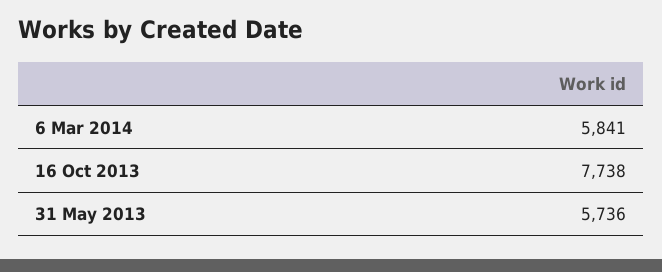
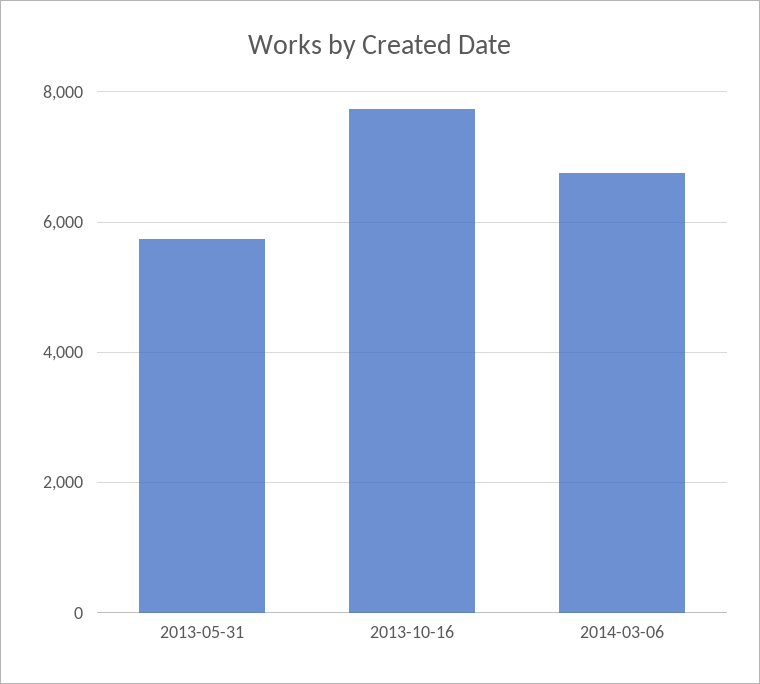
6 Mar 2014: 5841 -> 6800

